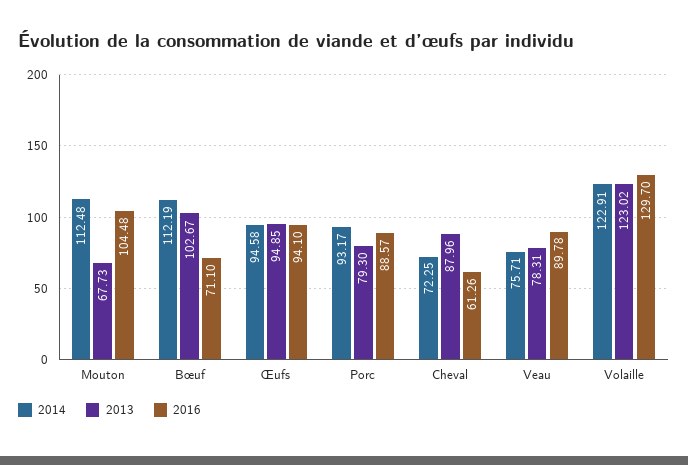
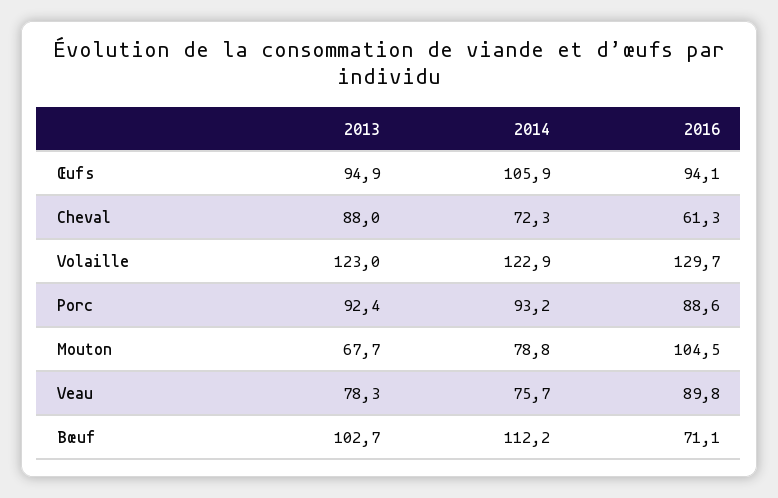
2014, Mouton: 112.48 -> 78.8
2014, Œufs: 94.58 -> 105.9
2013, Porc: 79.3 -> 92.4

